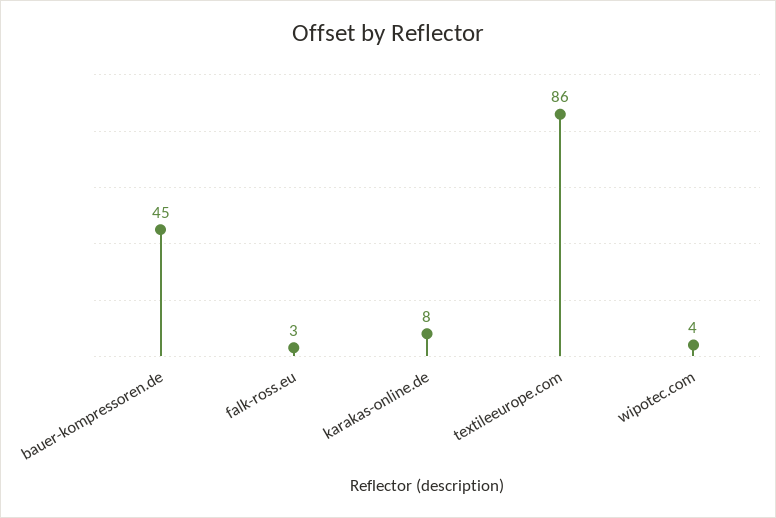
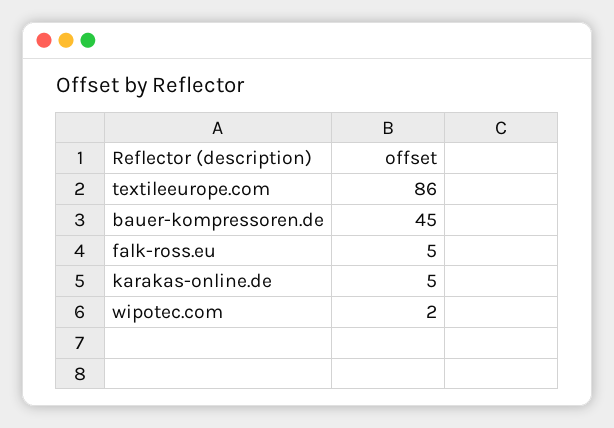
falk-ross.eu: 3 -> 5
karakas-online.de: 8 -> 5
wipotec.com: 4 -> 2

